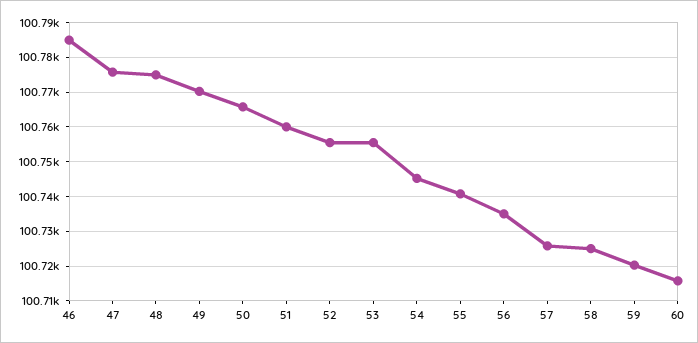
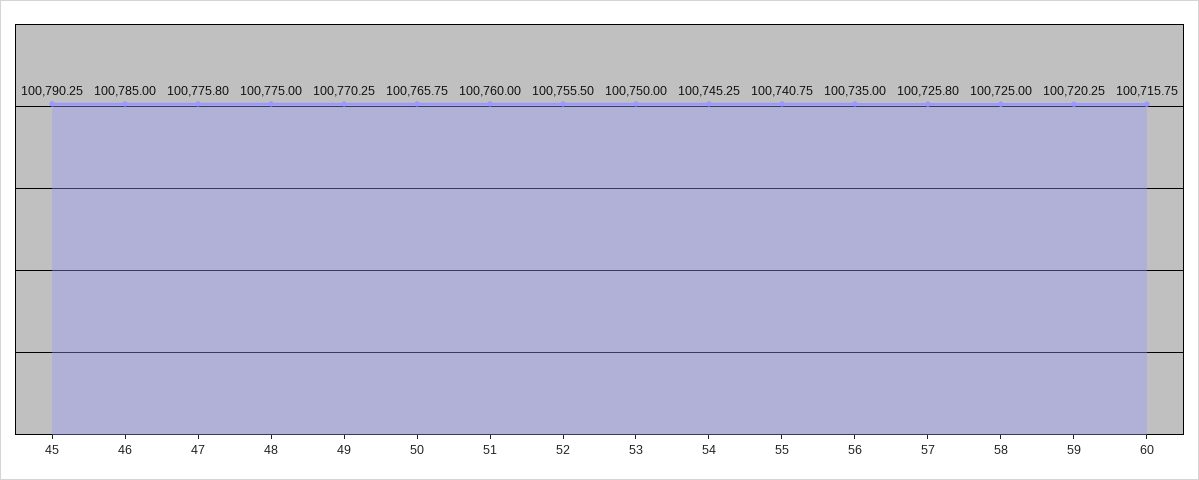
53: 100756 -> 100750
45: none -> 100790.25

